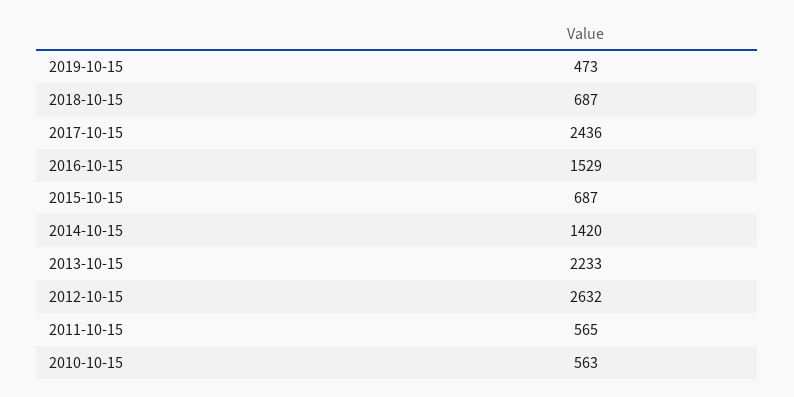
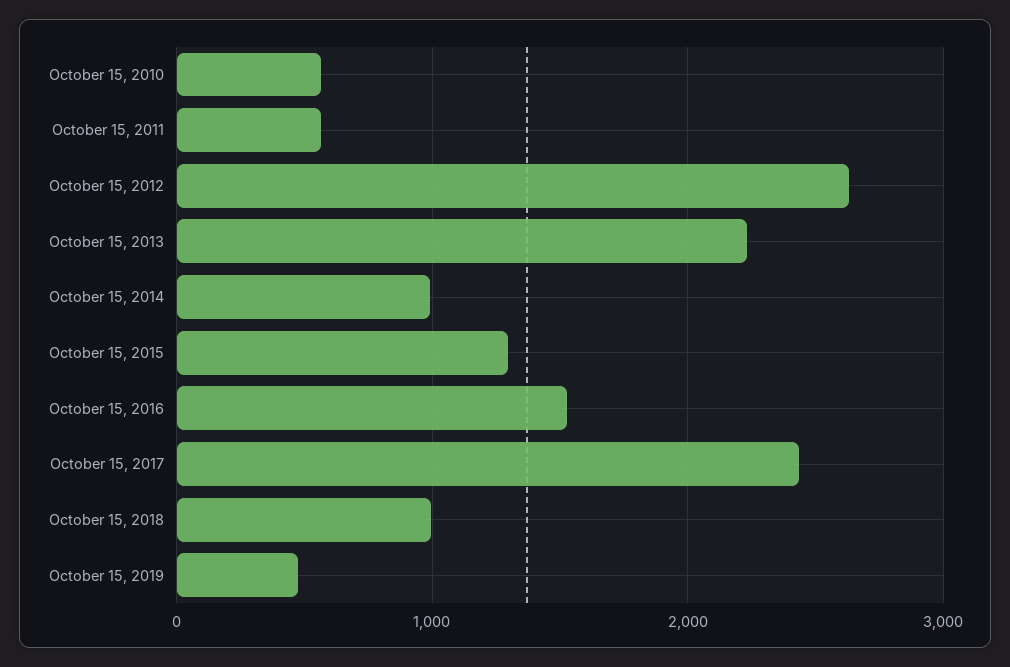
2018-10-15: 687 -> 1000
2015-10-15: 687 -> 1300
2014-10-15: 1420 -> 1000

